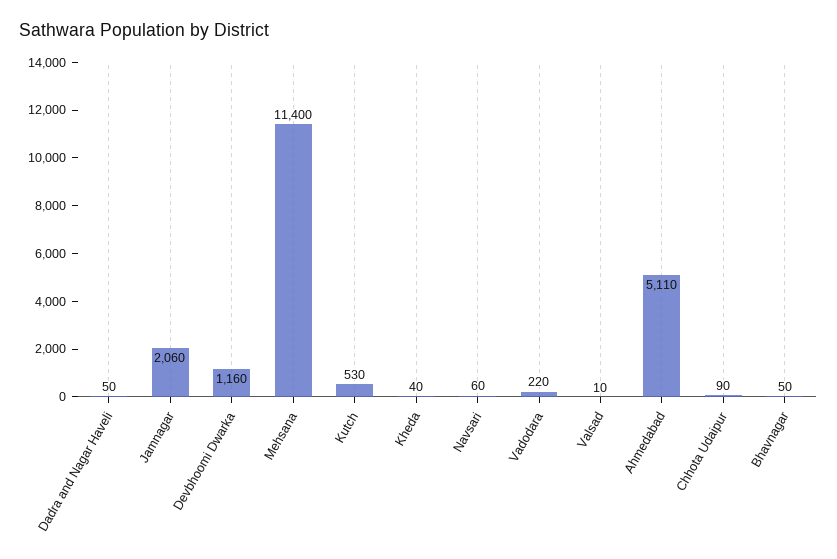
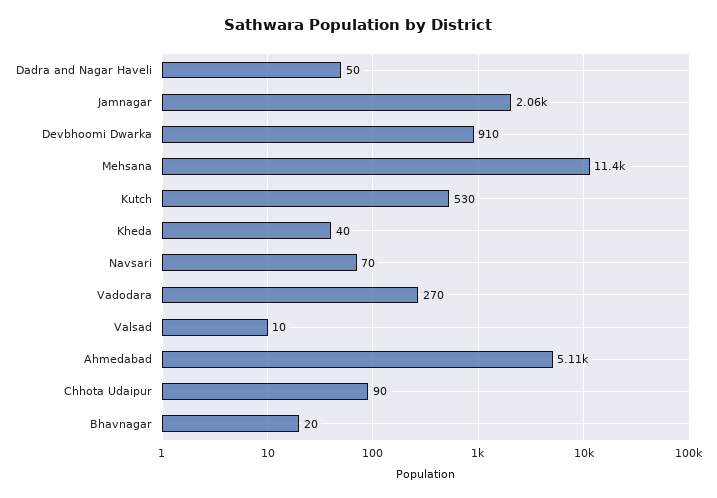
Devbhoomi Dwarka: 1160 -> 910
Navsari: 60 -> 70
Vadodara: 220 -> 270
Bhavnagar: 50 -> 20

